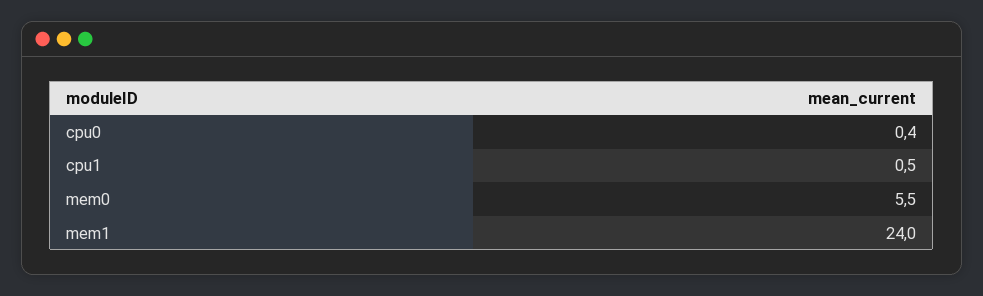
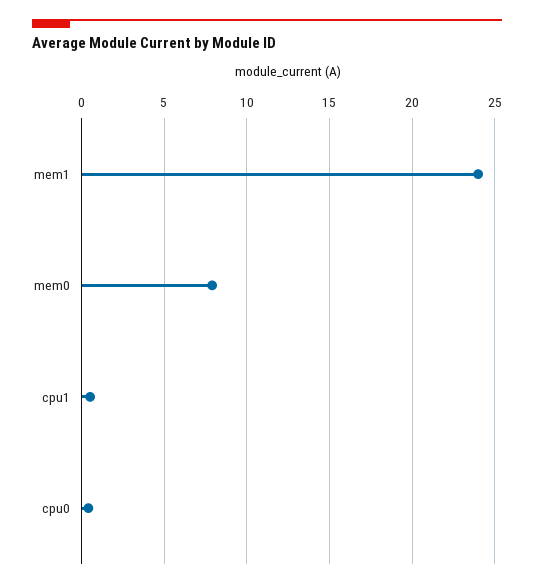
mem0: 5.5 -> 8

